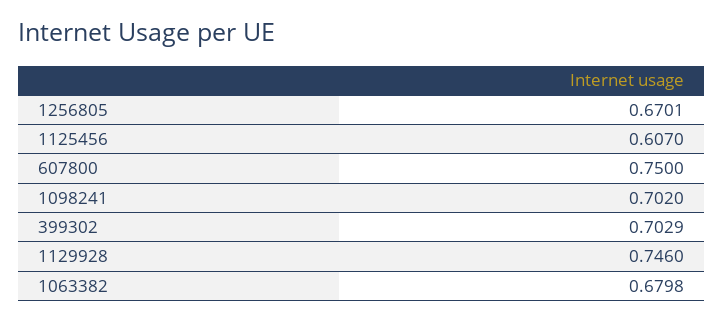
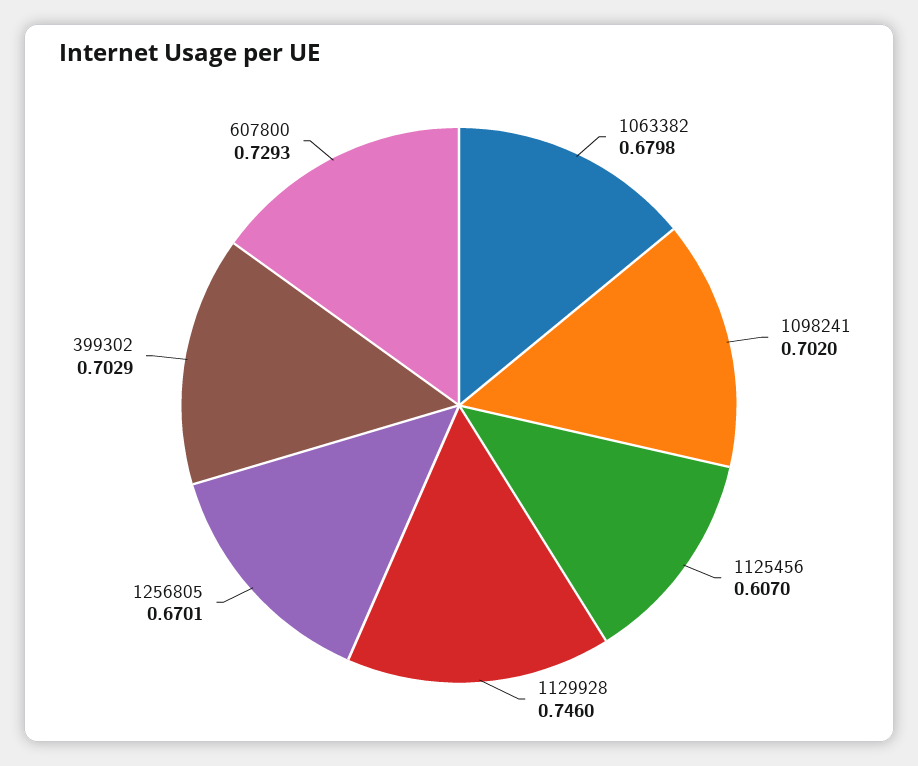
607800: 0.75 -> 0.7293

